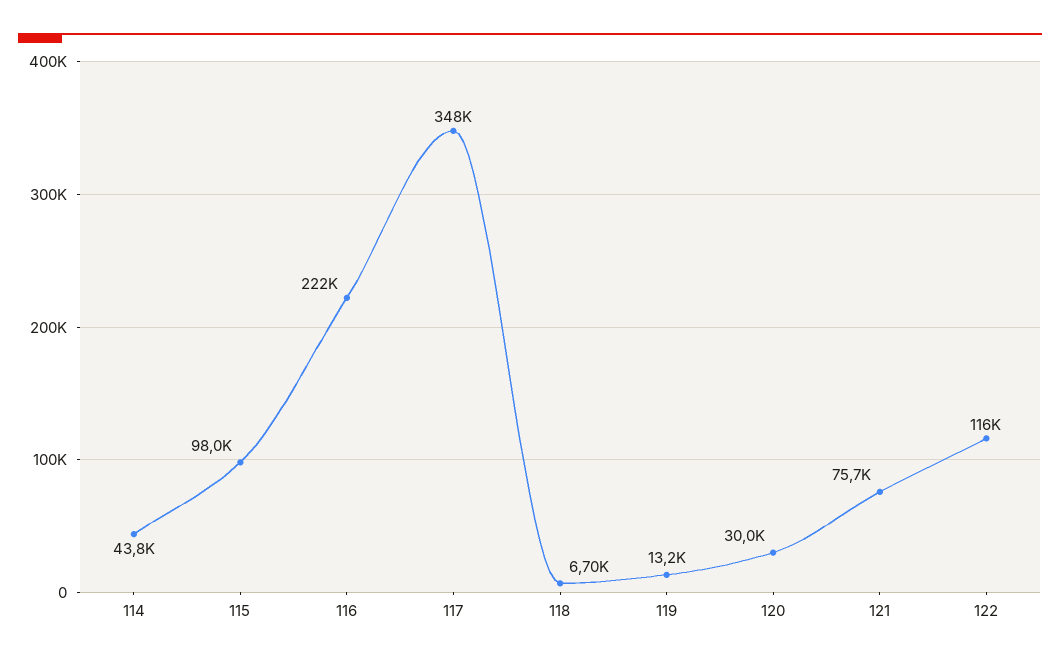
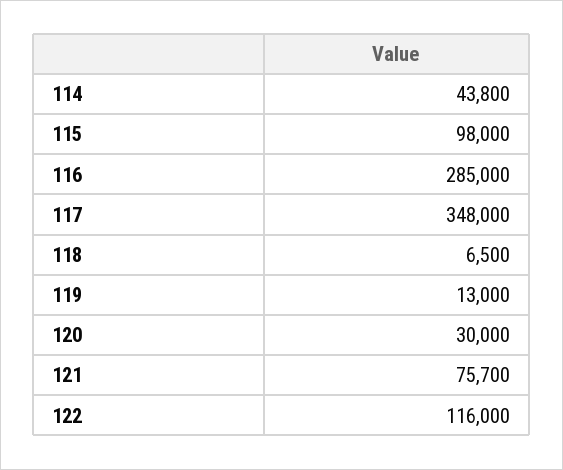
116: 222000 -> 285000
118: 6700 -> 6500
119: 13200 -> 13000

